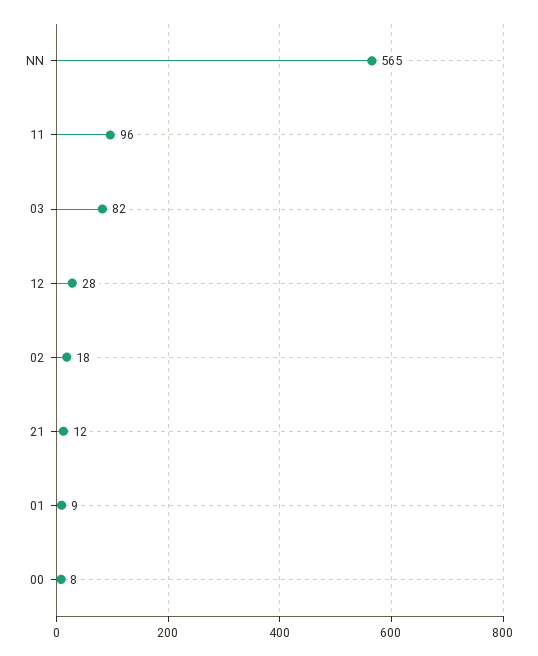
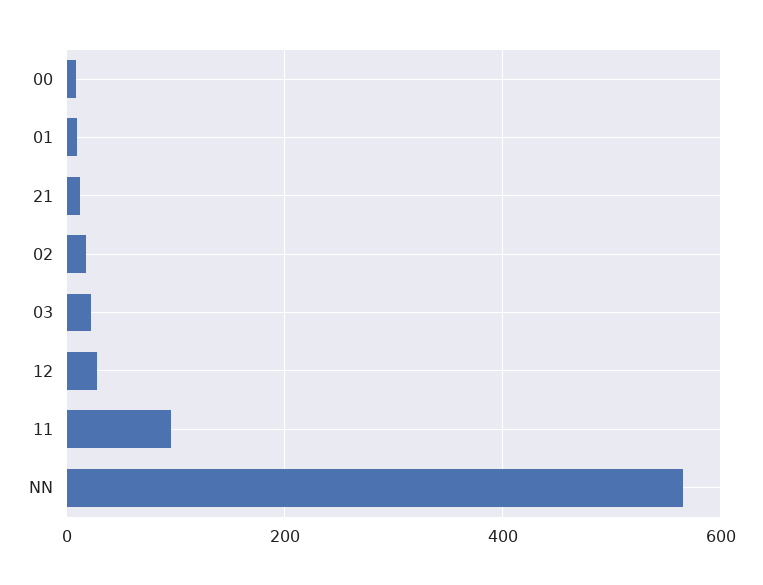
03: 82 -> 20

